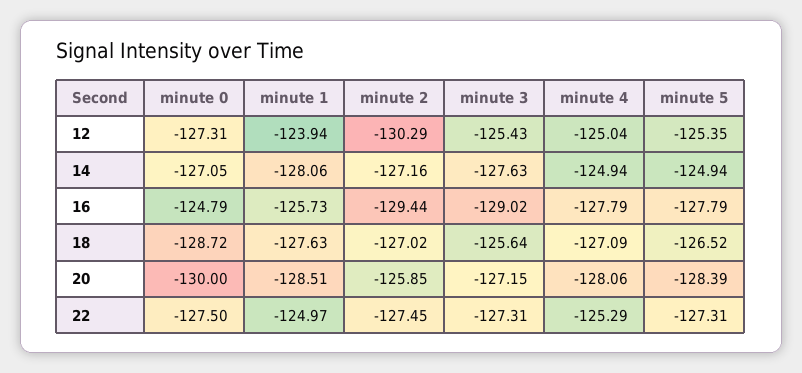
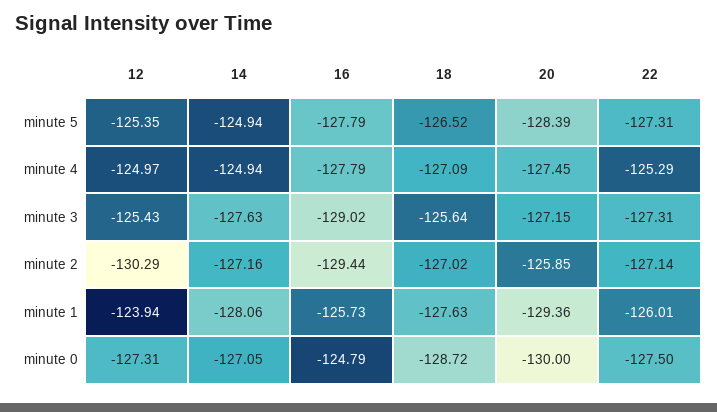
minute 4, 12: -125.04 -> -124.97
minute 1, 20: -128.51 -> -129.36
minute 4, 20: -128.06 -> -127.45
minute 1, 22: -124.97 -> -126.01
minute 2, 22: -127.45 -> -127.14

